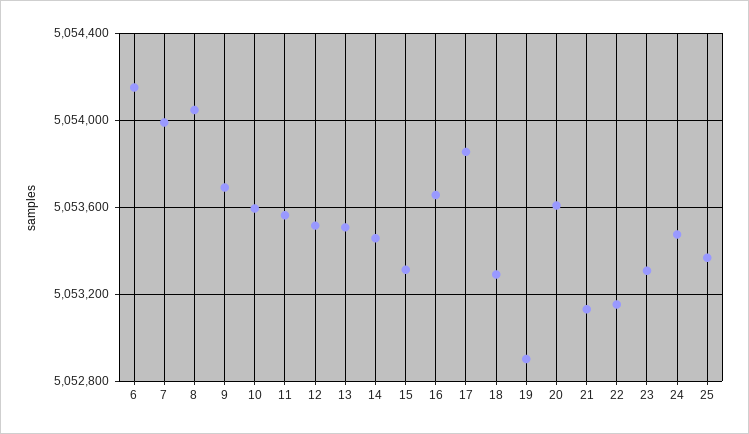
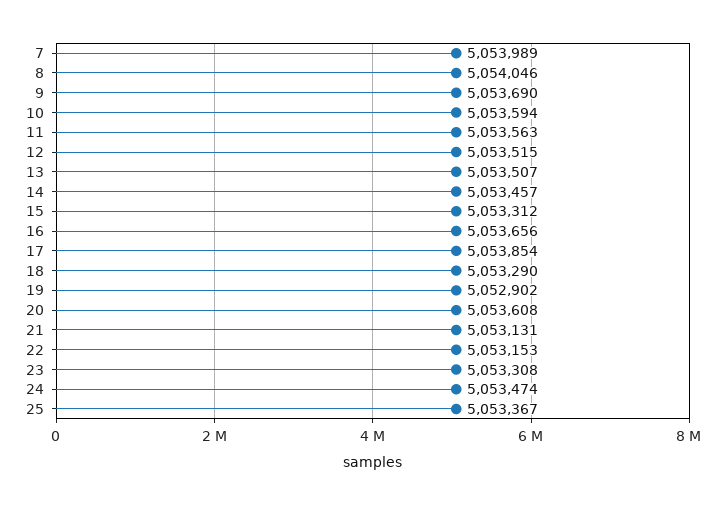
6: 5054150 -> none

